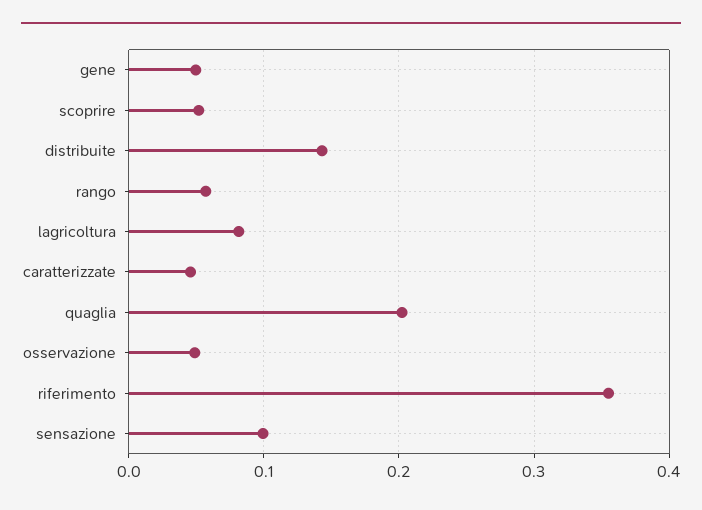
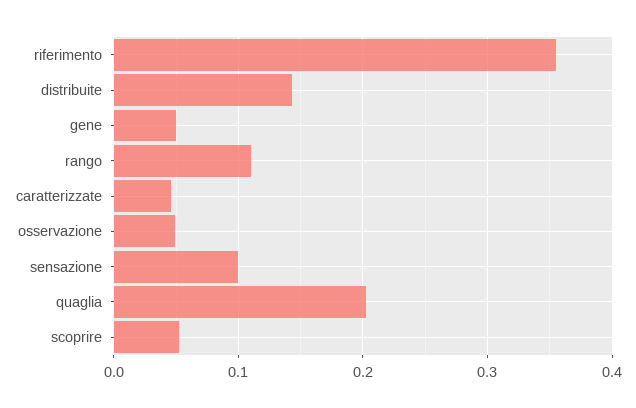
rango: 0.06 -> 0.11
lagricoltura: 0.08 -> none

